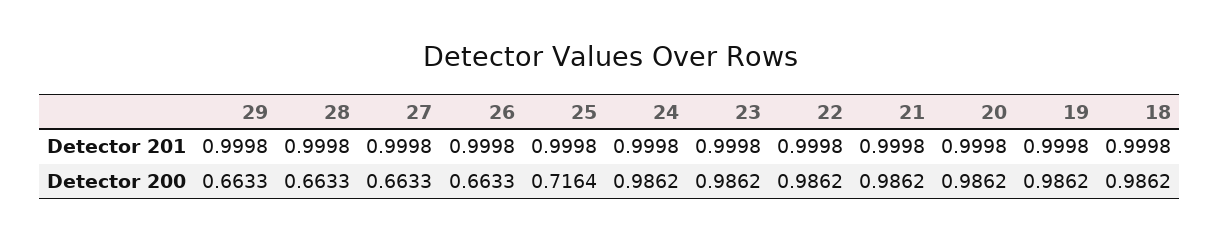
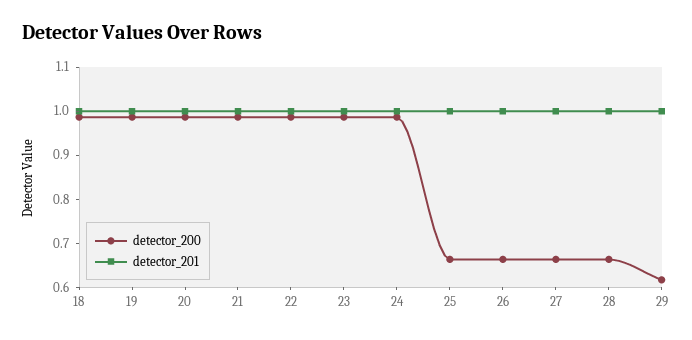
Detector 200, 29: 0.6633 -> 0.62
Detector 200, 25: 0.7164 -> 0.66

